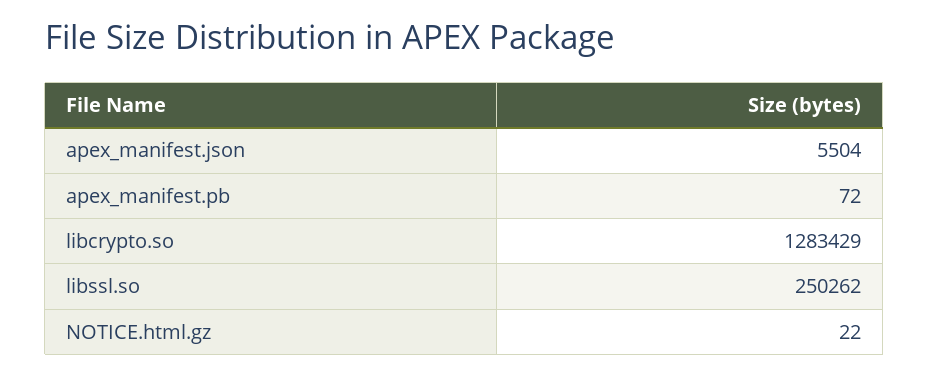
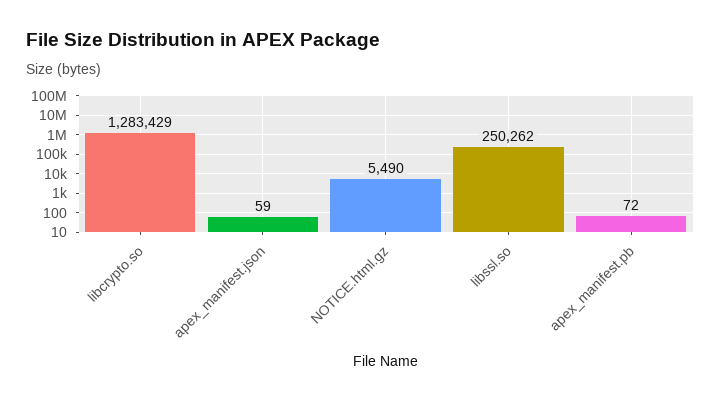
apex_manifest.json: 5504 -> 59
NOTICE.html.gz: 22 -> 5490

